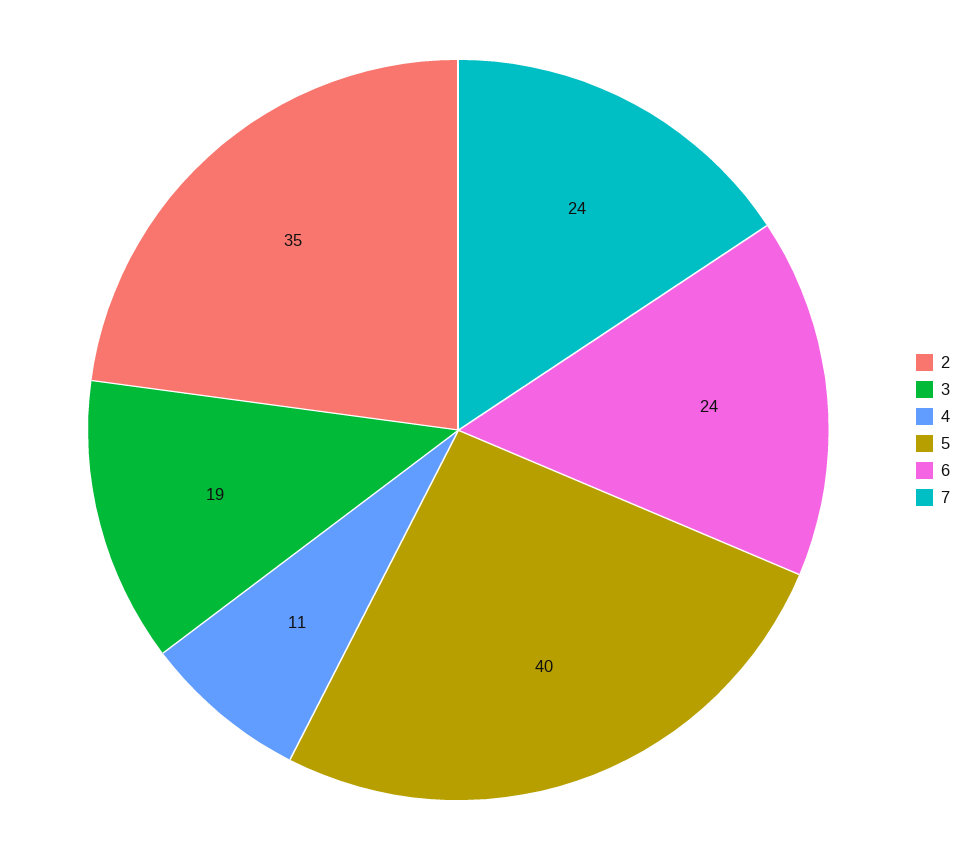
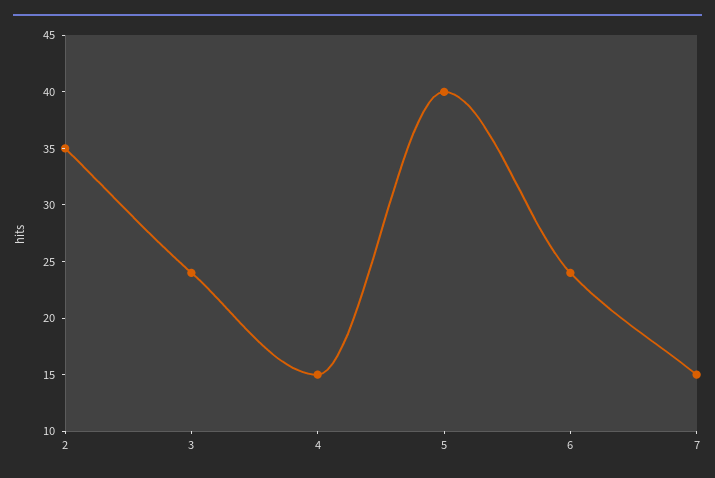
3: 19 -> 24
4: 11 -> 15
7: 24 -> 15

